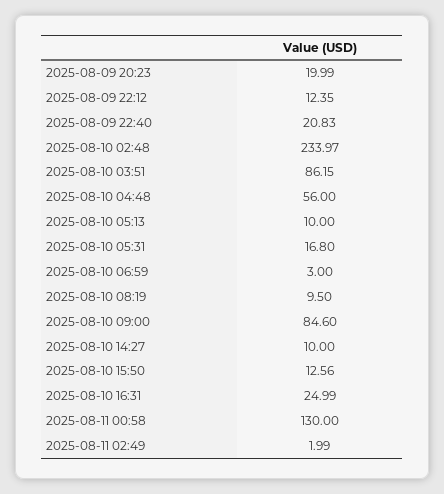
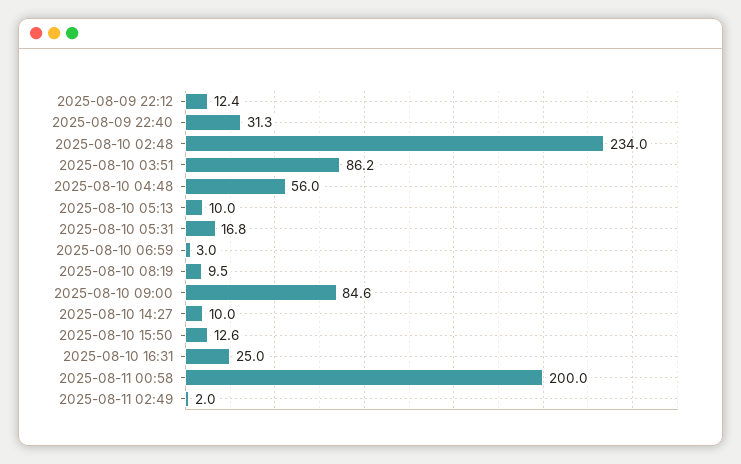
2025-08-09 20:23: 19.99 -> none
2025-08-09 22:40: 20.83 -> 31.3
2025-08-11 00:58: 130 -> 200

